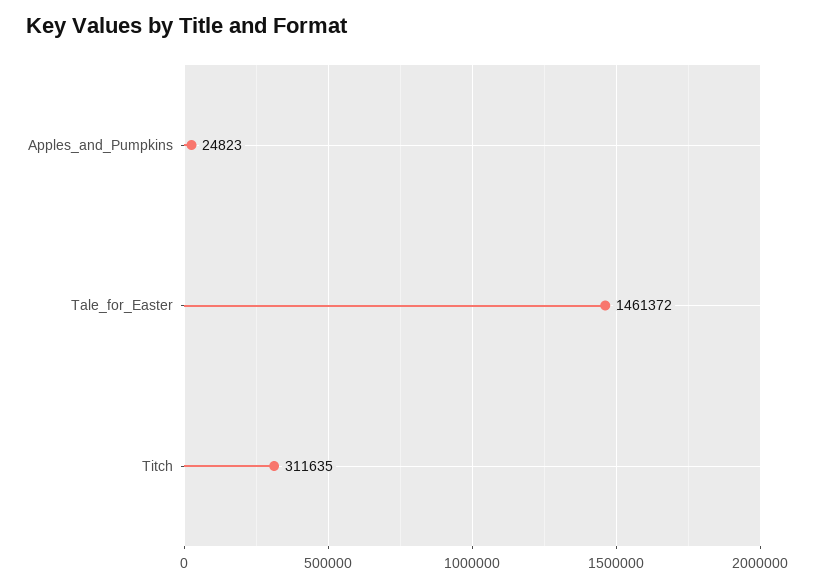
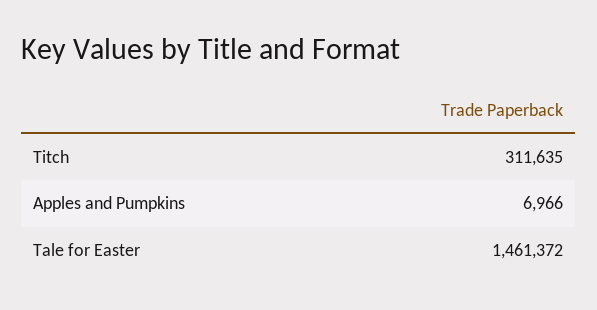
Apples_and_Pumpkins: 24823 -> 6966

